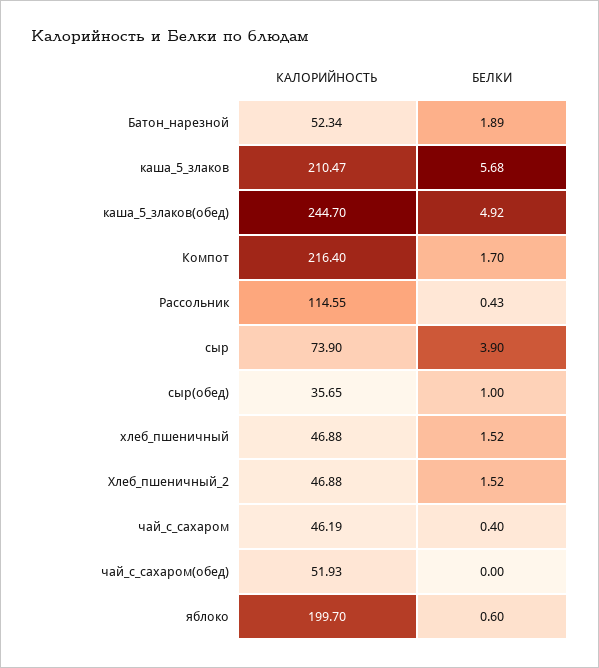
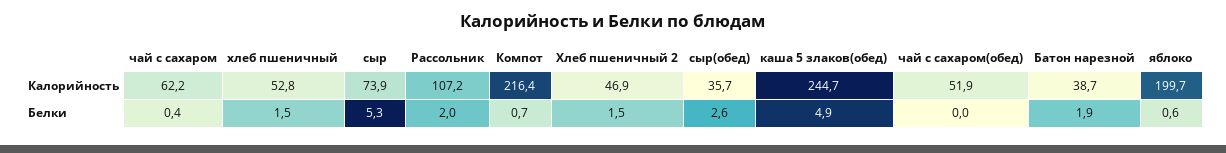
КАЛОРИЙНОСТЬ, Батон_нарезной: 52.34 -> 38.7
КАЛОРИЙНОСТЬ, каша_5_злаков: 210.47 -> none
БЕЛКИ, каша_5_злаков: 5.68 -> none
БЕЛКИ, Компот: 1.7 -> 0.7
КАЛОРИЙНОСТЬ, Рассольник: 114.55 -> 107.2
БЕЛКИ, Рассольник: 0.43 -> 2
БЕЛКИ, сыр: 3.9 -> 5.3
БЕЛКИ, сыр(обед): 1 -> 2.6
КАЛОРИЙНОСТЬ, хлеб_пшеничный: 46.88 -> 52.8
КАЛОРИЙНОСТЬ, чай_с_сахаром: 46.19 -> 62.2

